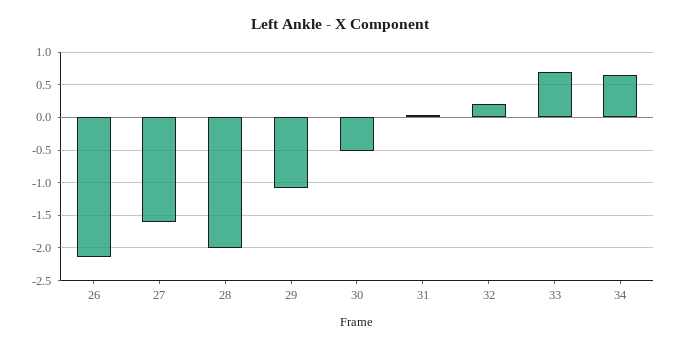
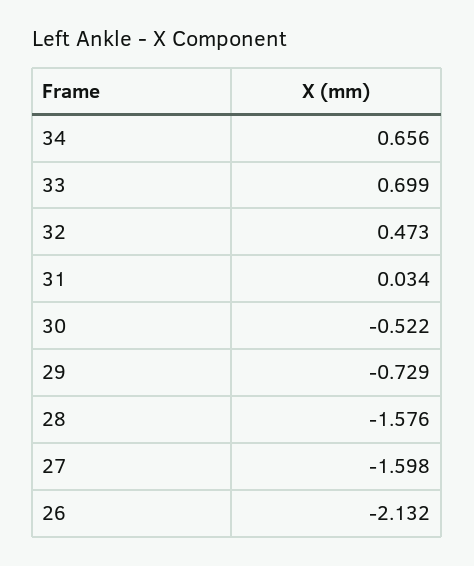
28: -2 -> -1.576
29: -1.1 -> -0.729
32: 0.2 -> 0.473

